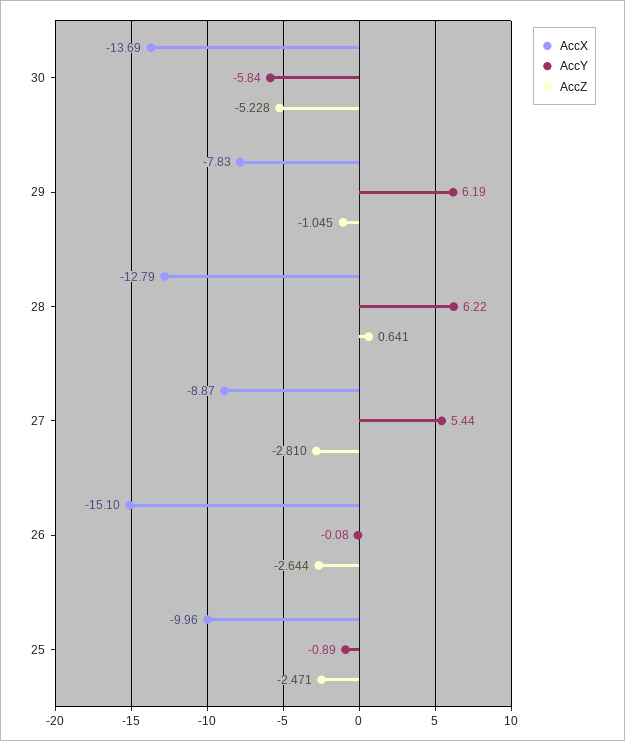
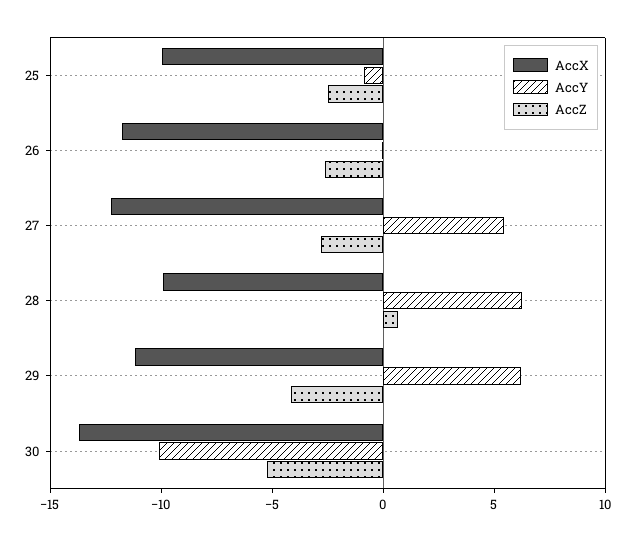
AccY, 30: -5.84 -> -10
AccX, 29: -7.83 -> -11
AccZ, 29: -1.045 -> -4
AccX, 28: -12.79 -> -10
AccX, 27: -8.87 -> -12
AccX, 26: -15.1 -> -12

